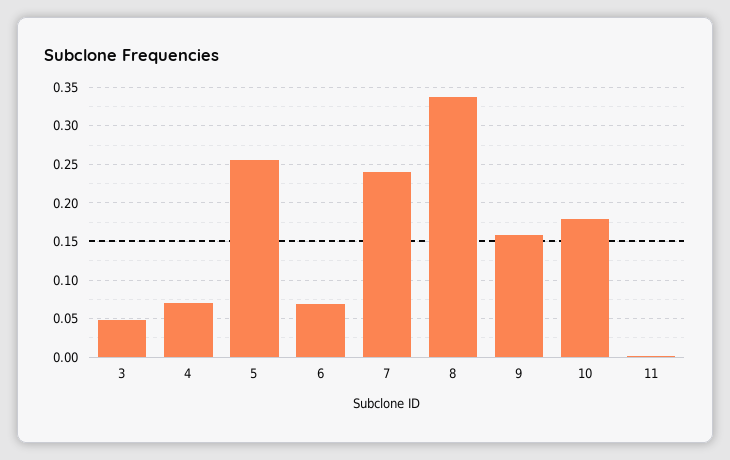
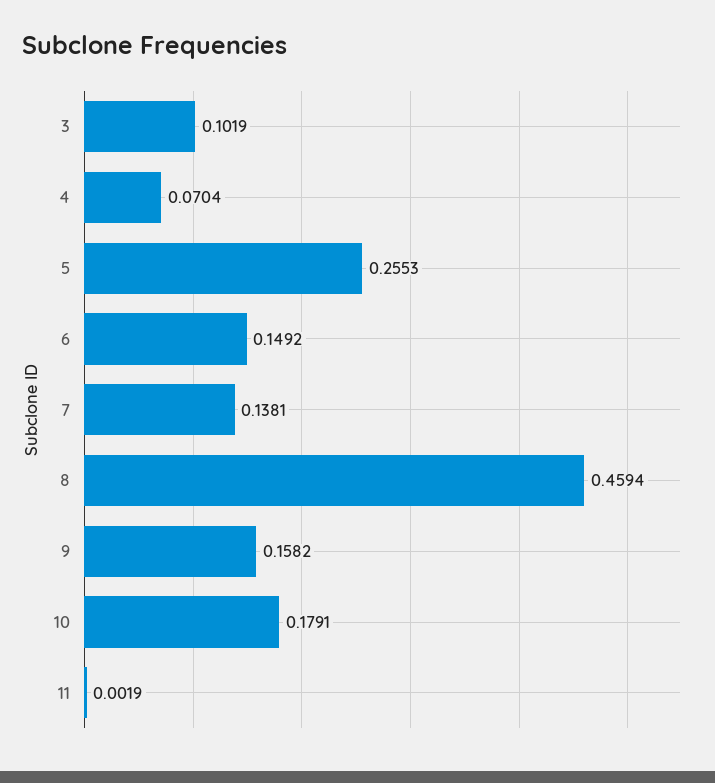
3: 0.05 -> 0.1019
6: 0.07 -> 0.1492
7: 0.24 -> 0.1381
8: 0.34 -> 0.4594

